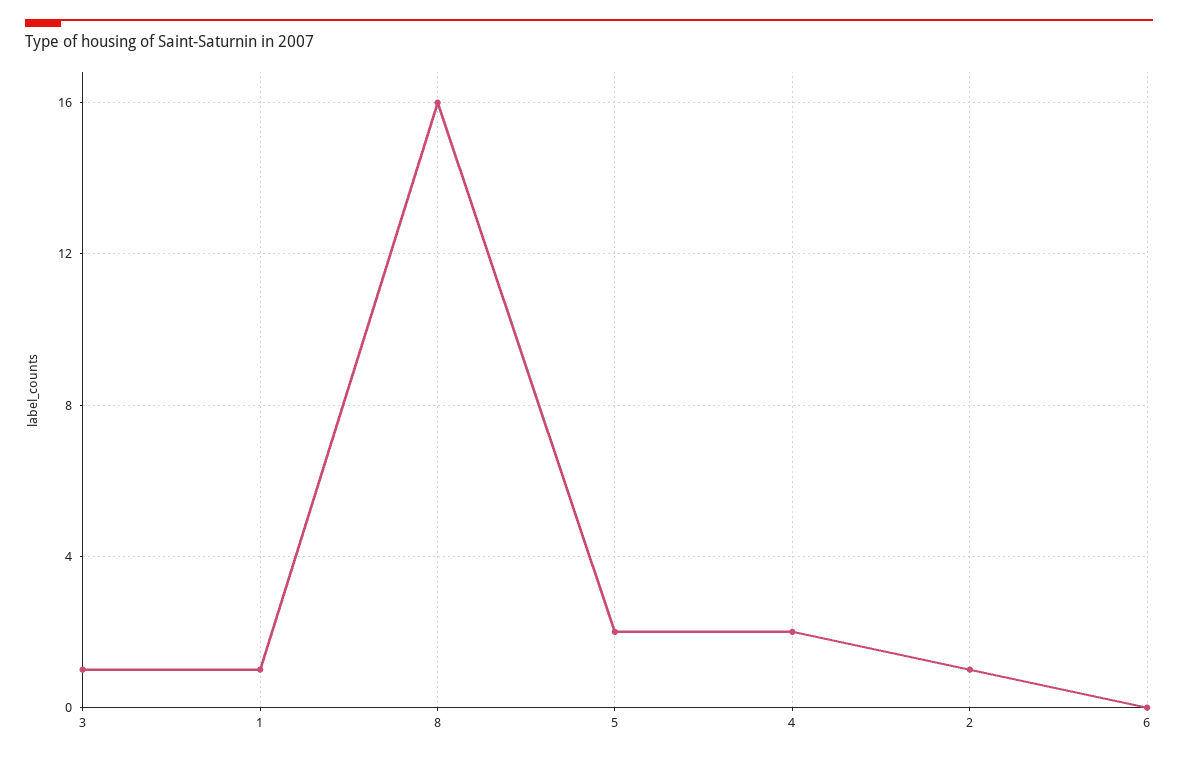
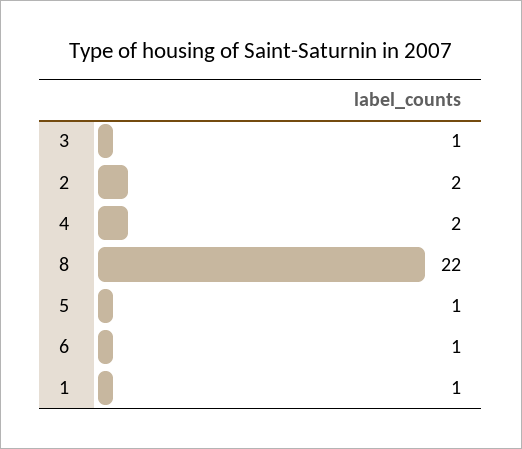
8: 16 -> 22
5: 2 -> 1
2: 1 -> 2
6: 0 -> 1

